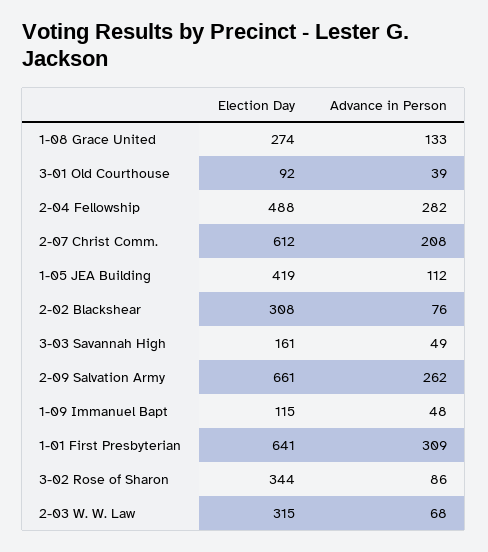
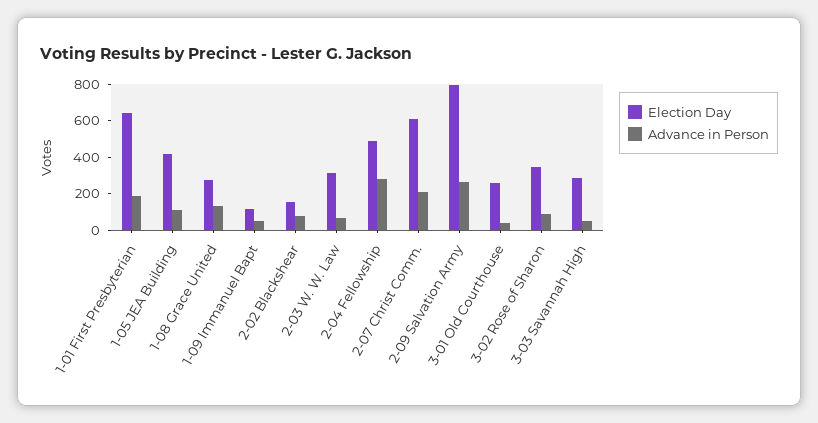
Election Day, 3-01 Old Courthouse: 92 -> 250
Election Day, 2-02 Blackshear: 308 -> 150
Election Day, 3-03 Savannah High: 161 -> 300
Election Day, 2-09 Salvation Army: 661 -> 800
Advance in Person, 1-01 First Presbyterian: 309 -> 200

